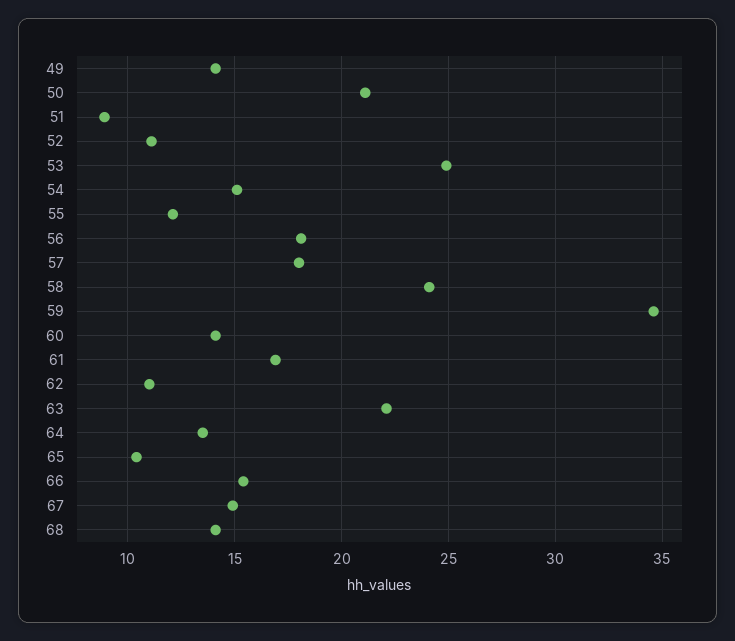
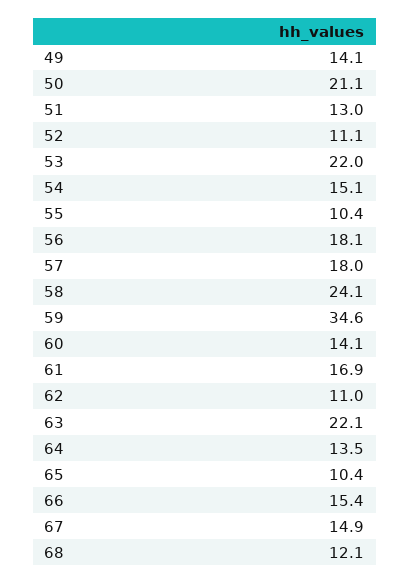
51: 9 -> 13
53: 25 -> 22
55: 12 -> 10.4
68: 14 -> 12.1

